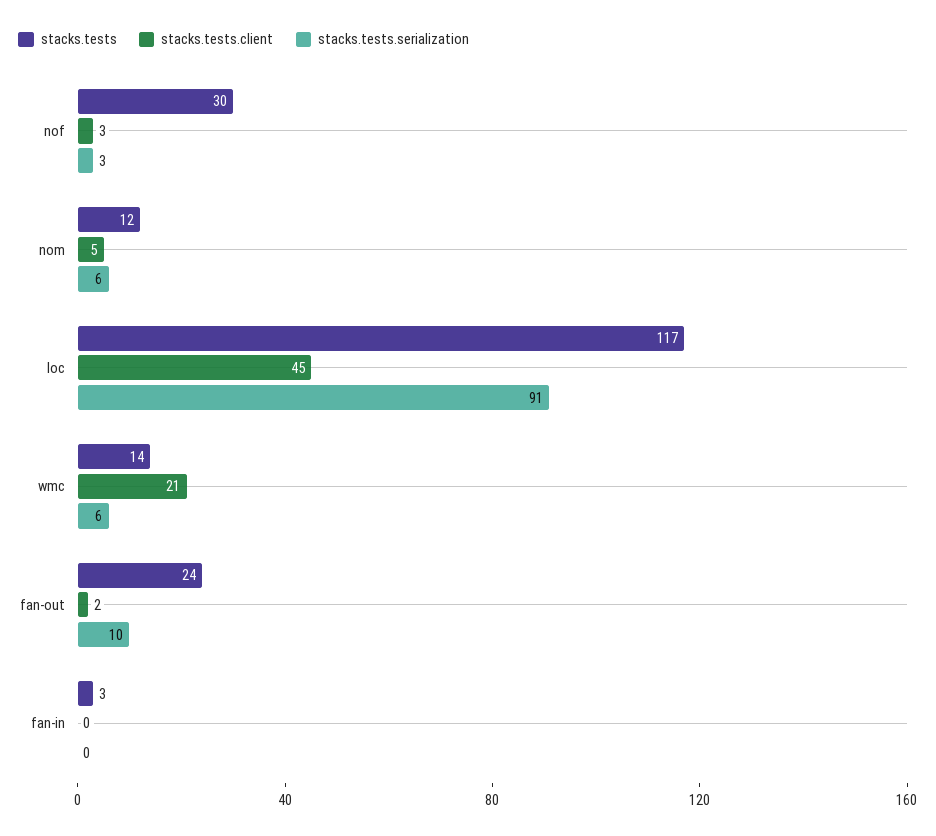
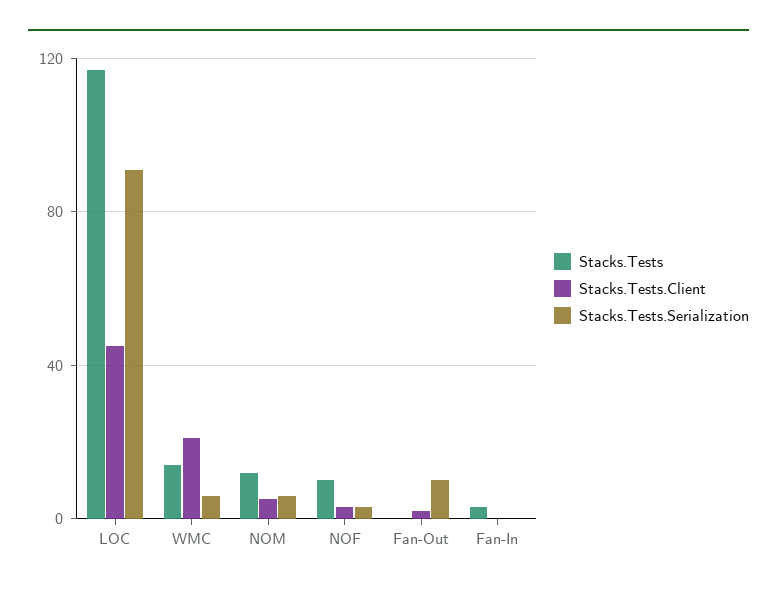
stacks.tests, nof: 30 -> 10
stacks.tests, fan-out: 24 -> 0

